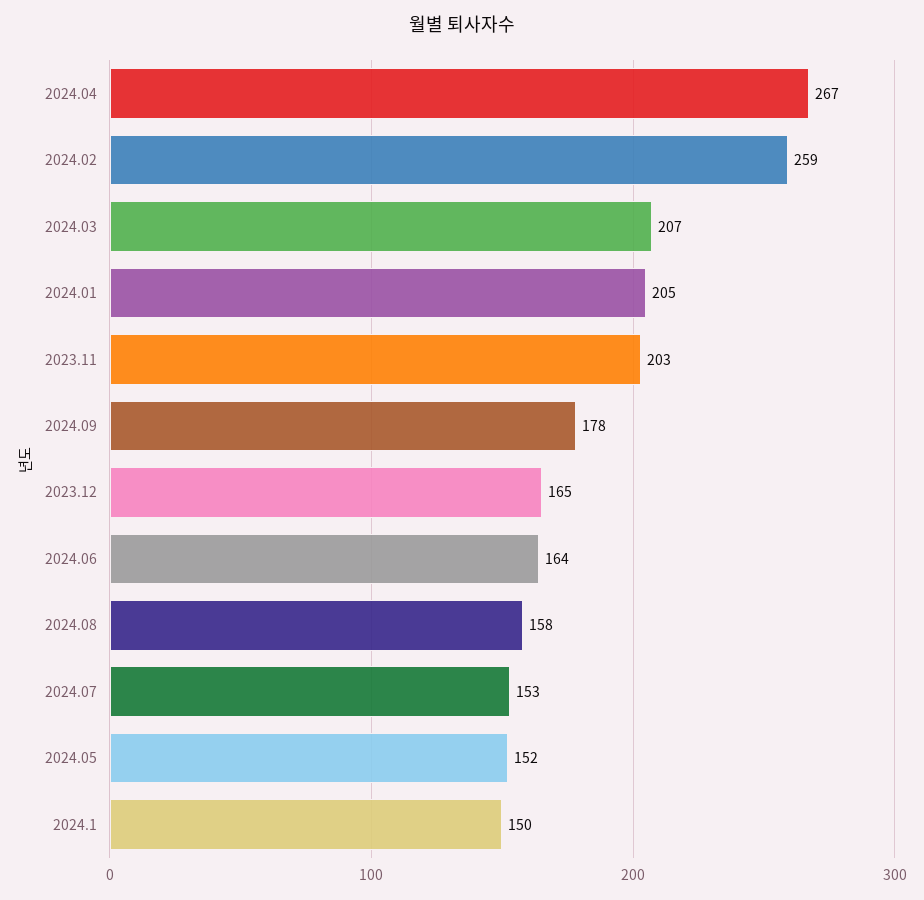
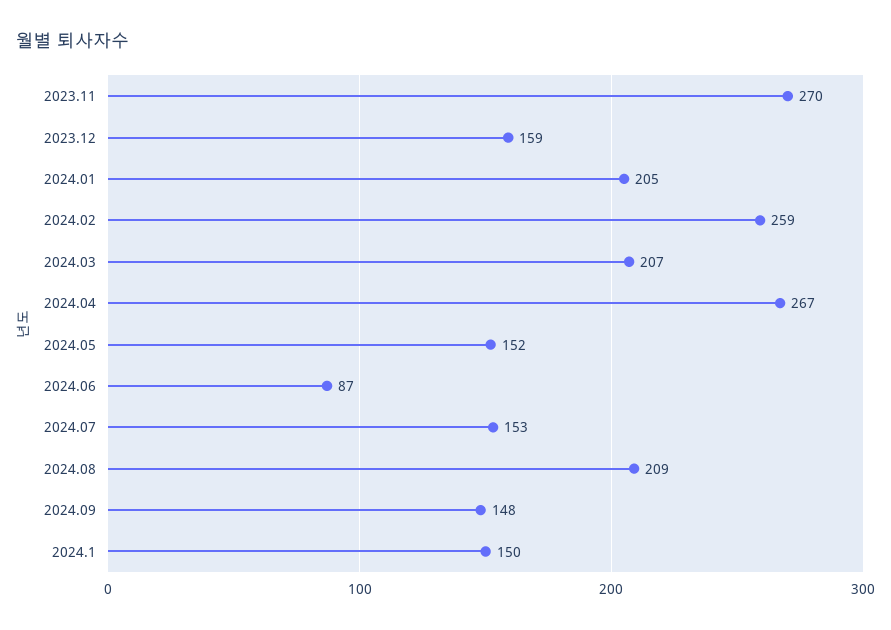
2023.11: 203 -> 270
2024.09: 178 -> 148
2023.12: 165 -> 159
2024.06: 164 -> 87
2024.08: 158 -> 209

